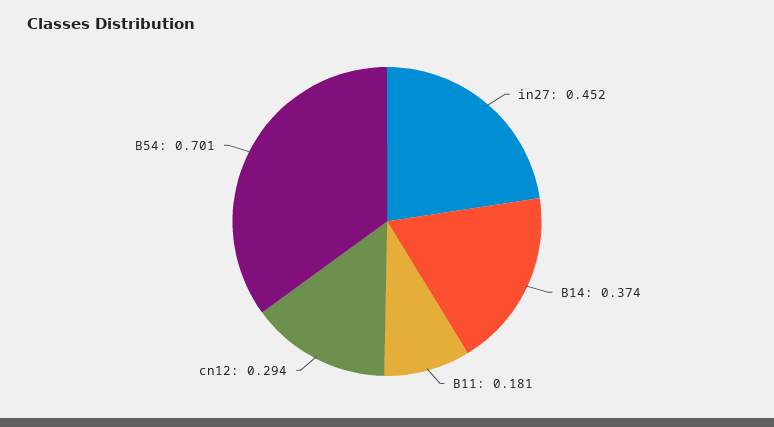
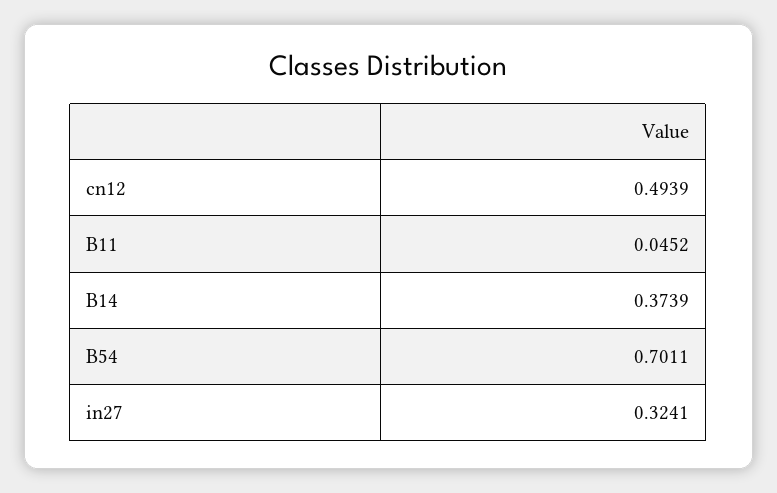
in27: 0.452 -> 0.3241
B11: 0.181 -> 0.0452
cn12: 0.294 -> 0.4939

